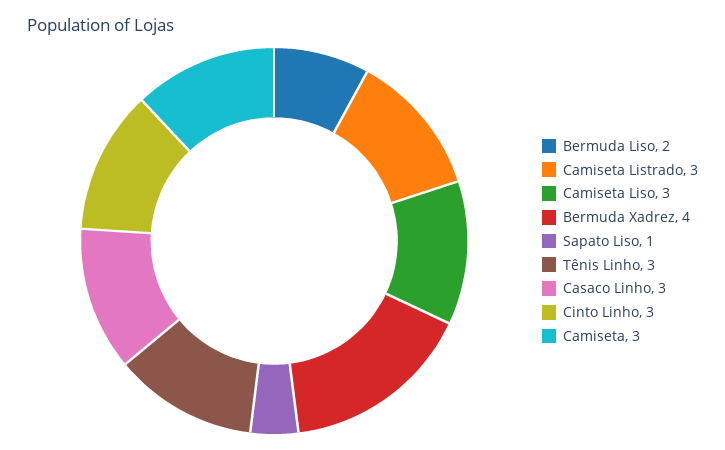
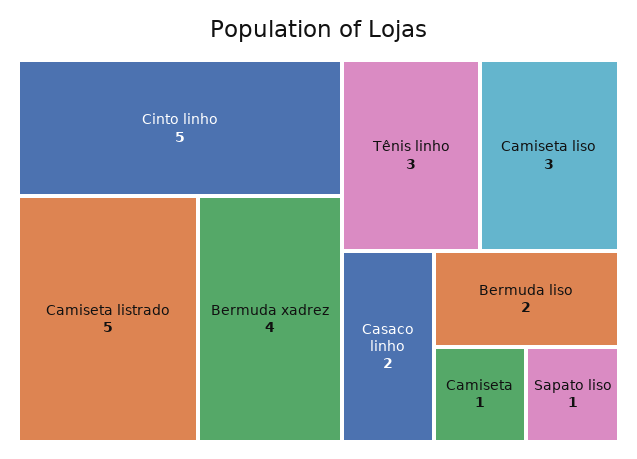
Camiseta Listrado: 3 -> 5
Casaco Linho: 3 -> 2
Cinto Linho: 3 -> 5
Camiseta: 3 -> 1

